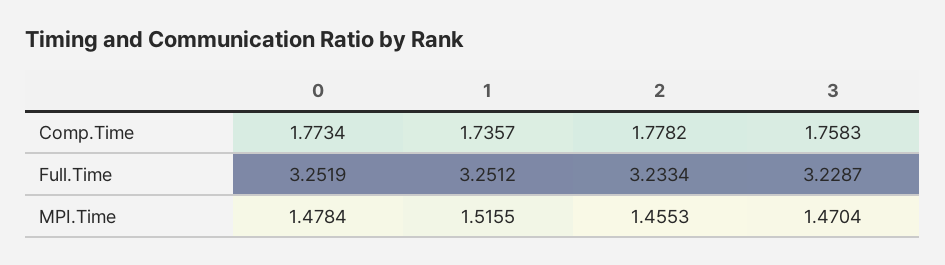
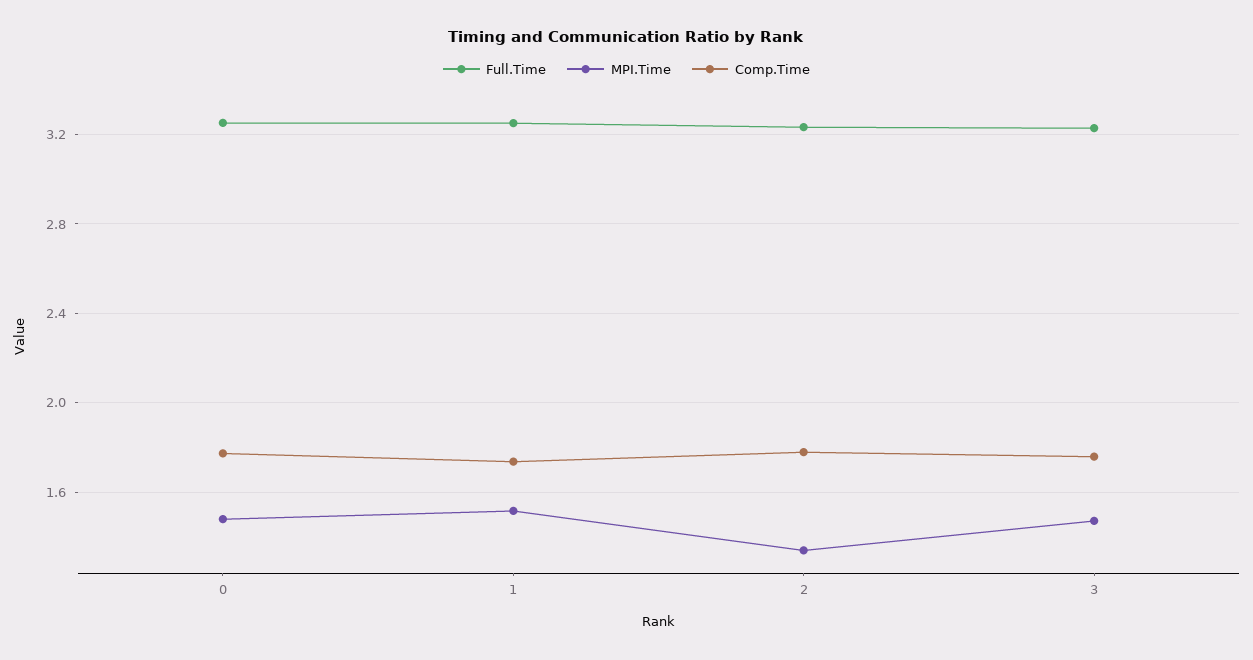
MPI.Time, 2: 1.4553 -> 1.35

